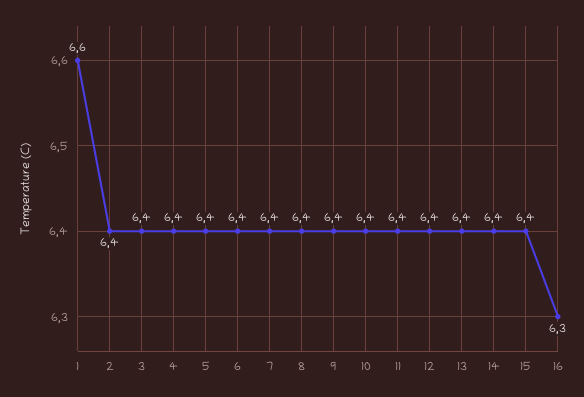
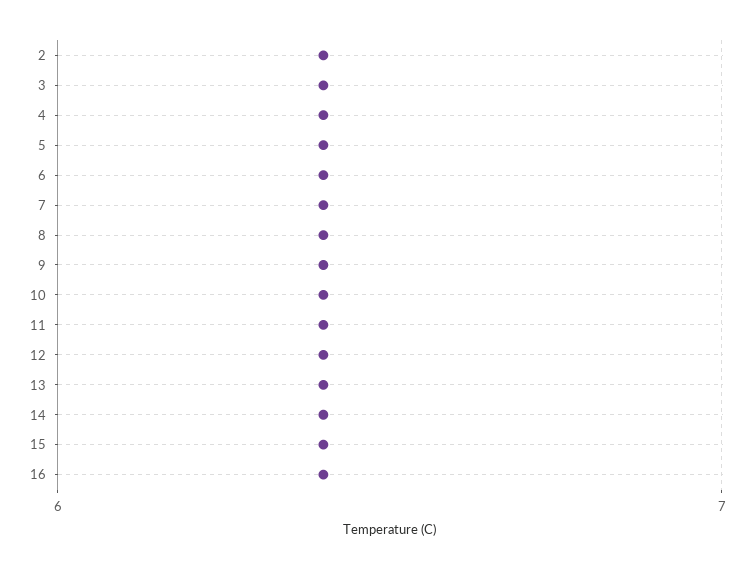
1: 6.6 -> none
16: 6.3 -> 6.4

